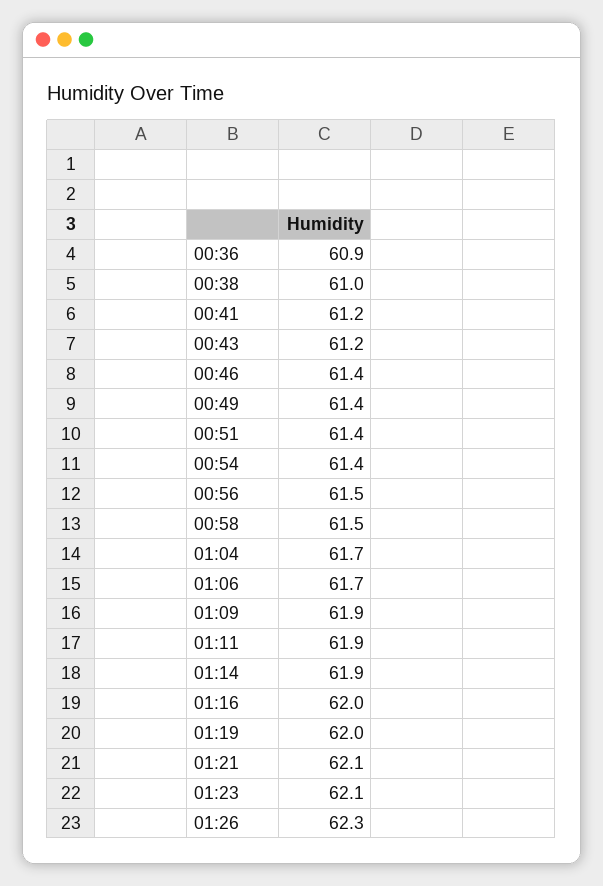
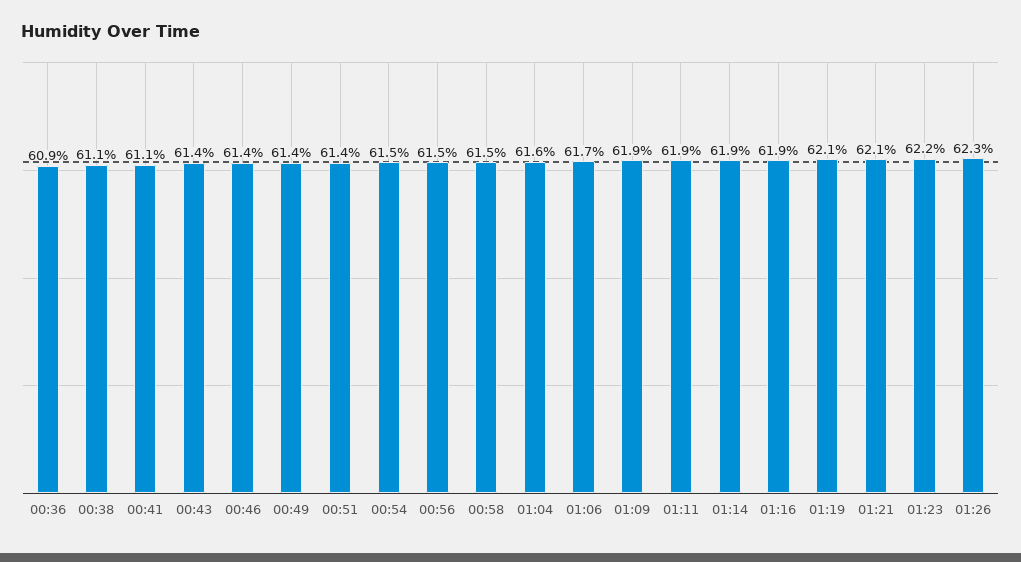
00:38: 61 -> 61.1
00:41: 61.2 -> 61.1
00:43: 61.2 -> 61.4
00:54: 61.4 -> 61.5
01:04: 61.7 -> 61.6
01:16: 62 -> 61.9
01:19: 62 -> 62.1
01:23: 62.1 -> 62.2

